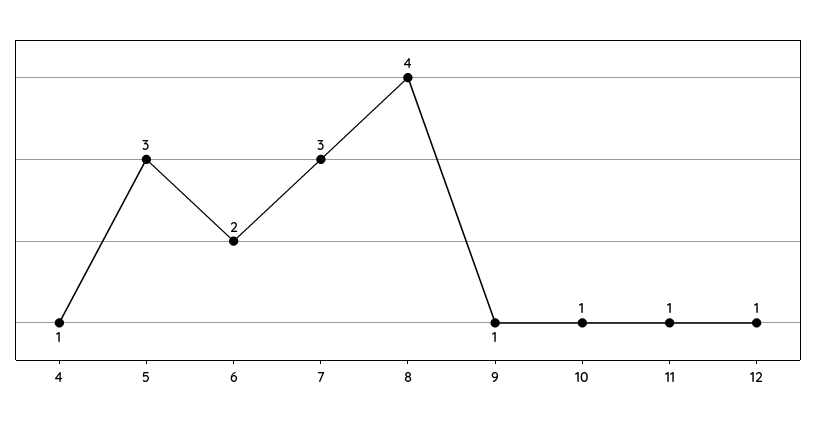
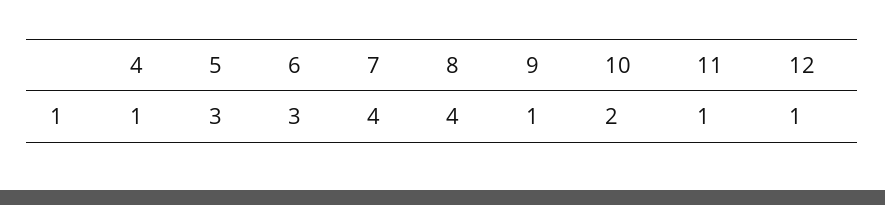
6: 2 -> 3
7: 3 -> 4
10: 1 -> 2

